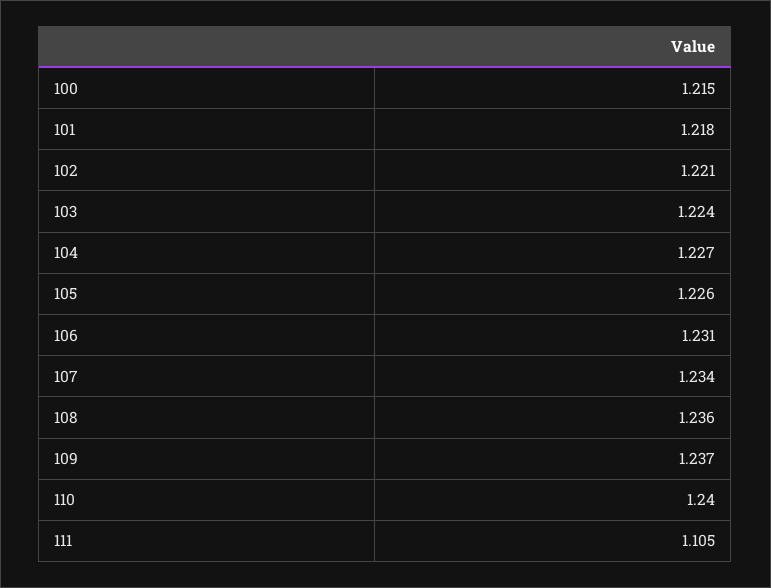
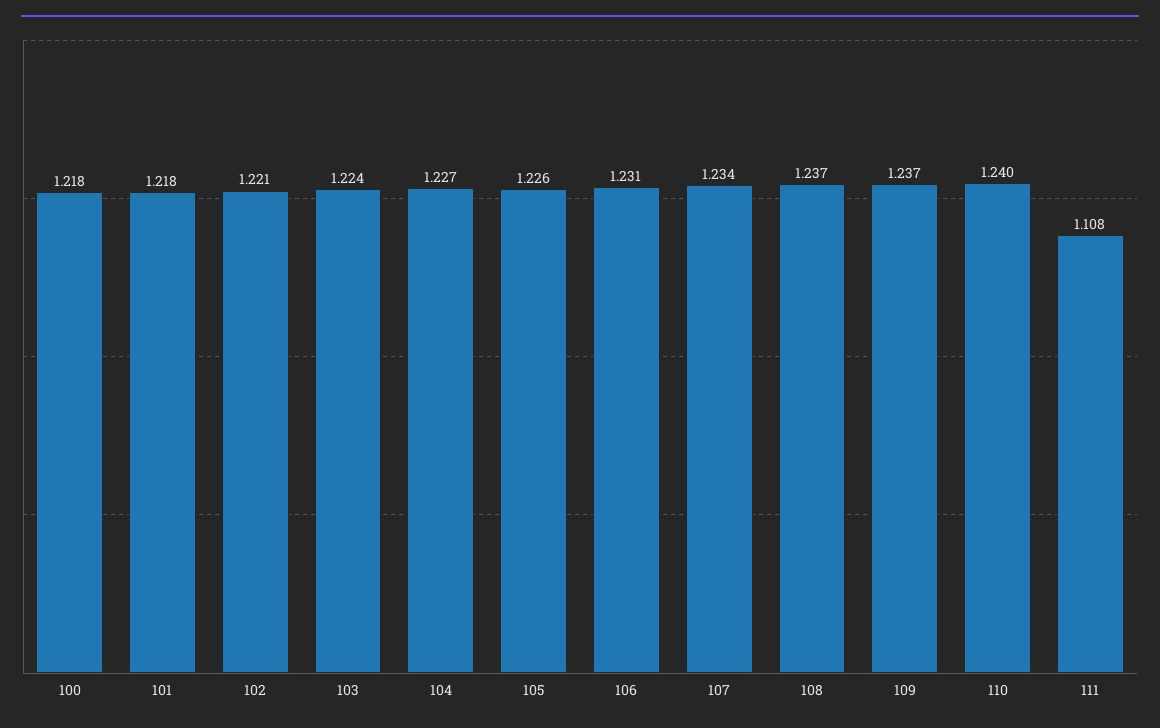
100: 1.215 -> 1.218
108: 1.236 -> 1.237
111: 1.105 -> 1.108

